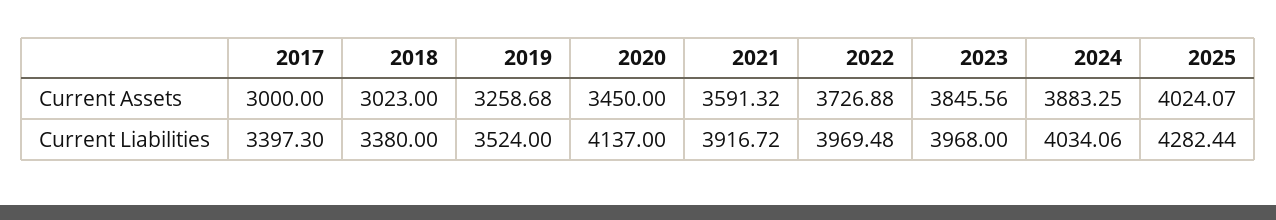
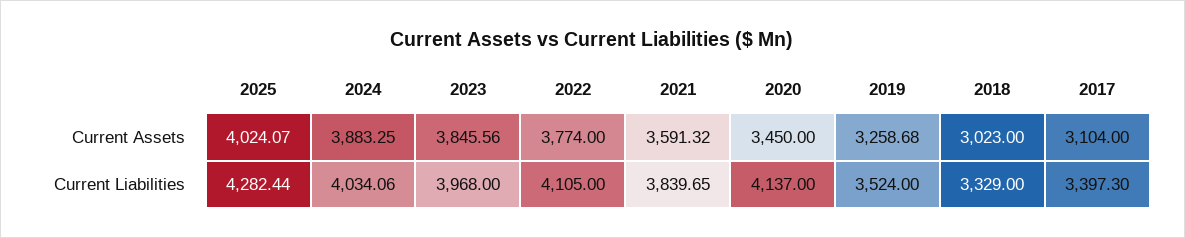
2017, Current Assets: 3000 -> 3104
2022, Current Assets: 3726.88 -> 3774
2018, Current Liabilities: 3380 -> 3329
2021, Current Liabilities: 3916.72 -> 3839.65
2022, Current Liabilities: 3969.48 -> 4105

